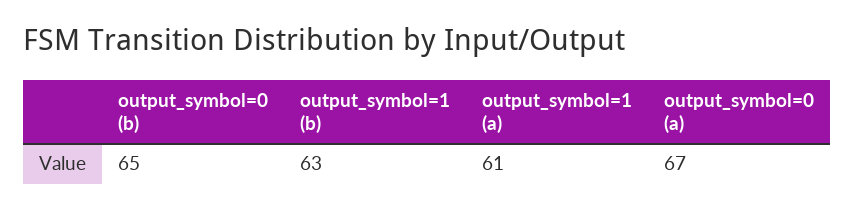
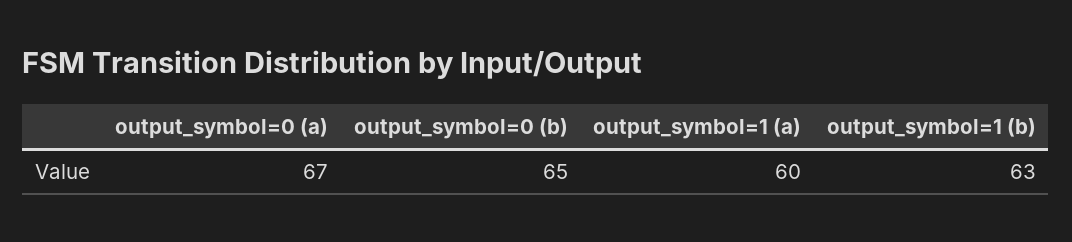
output_symbol=1 (a): 61 -> 60

